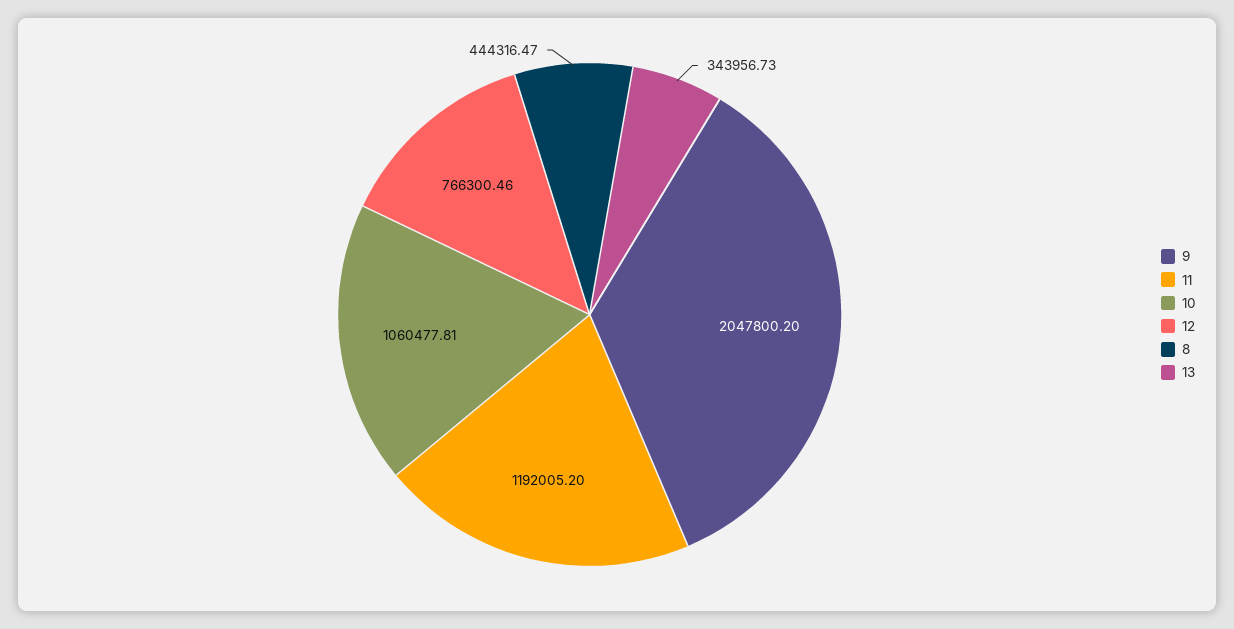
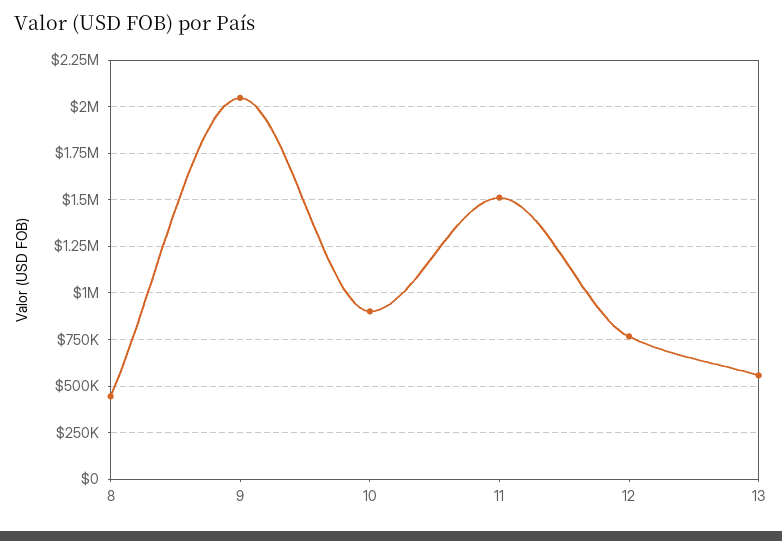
11: 1192005.2 -> 1500000
10: 1060477.81 -> 900000
13: 343956.73 -> 550000

